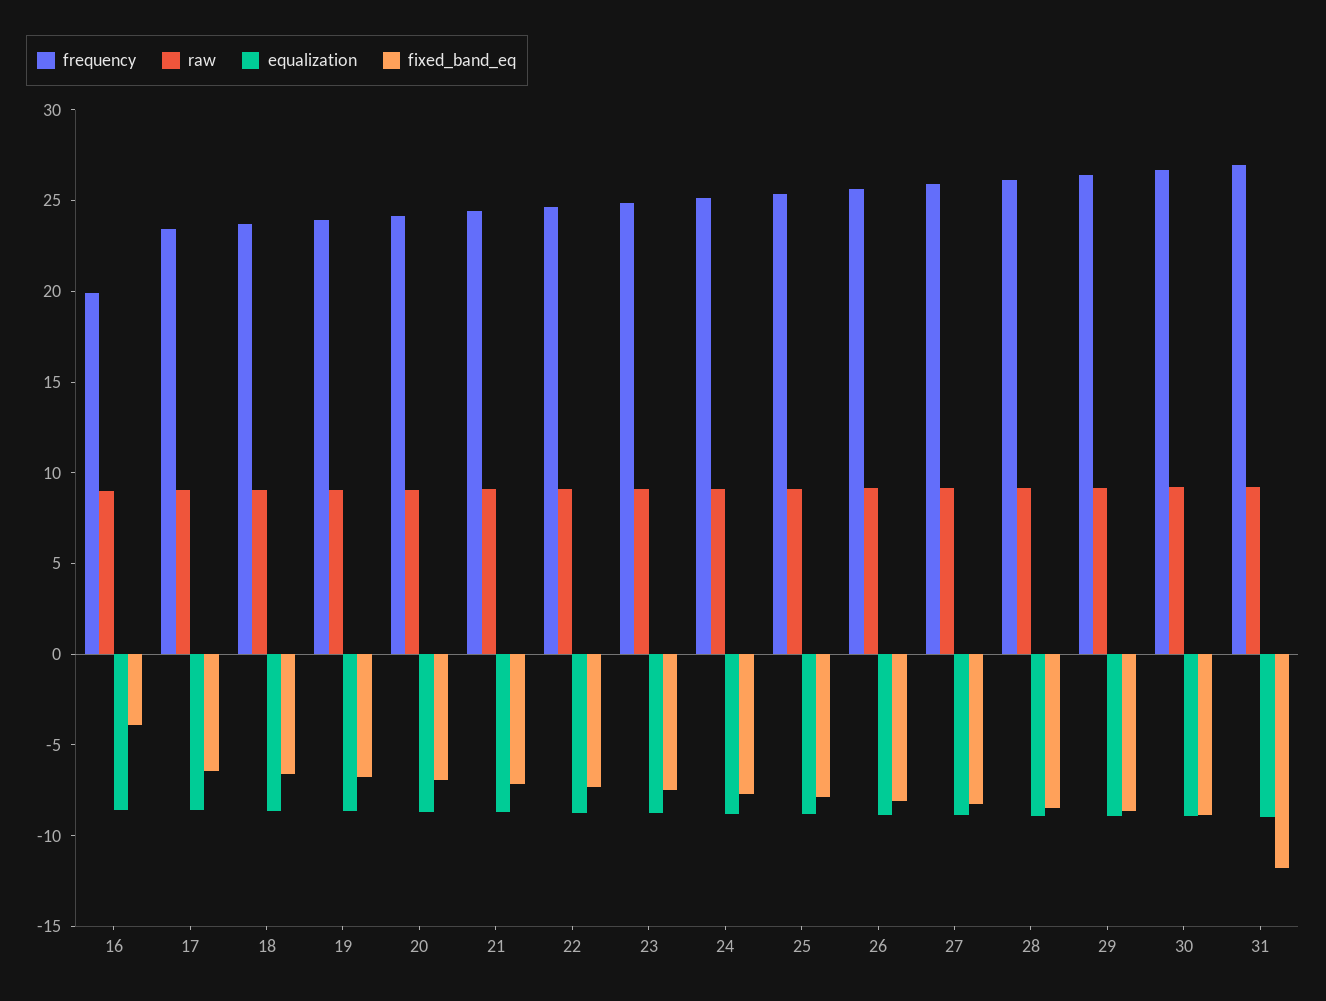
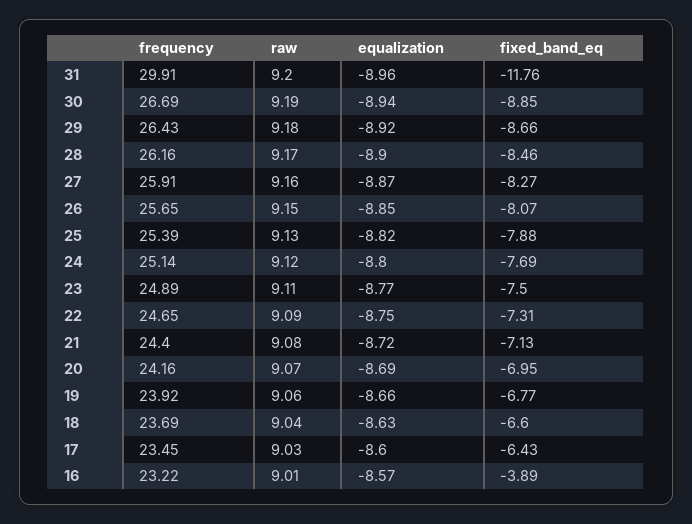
frequency, 16: 20 -> 23.22
frequency, 31: 27 -> 29.91

